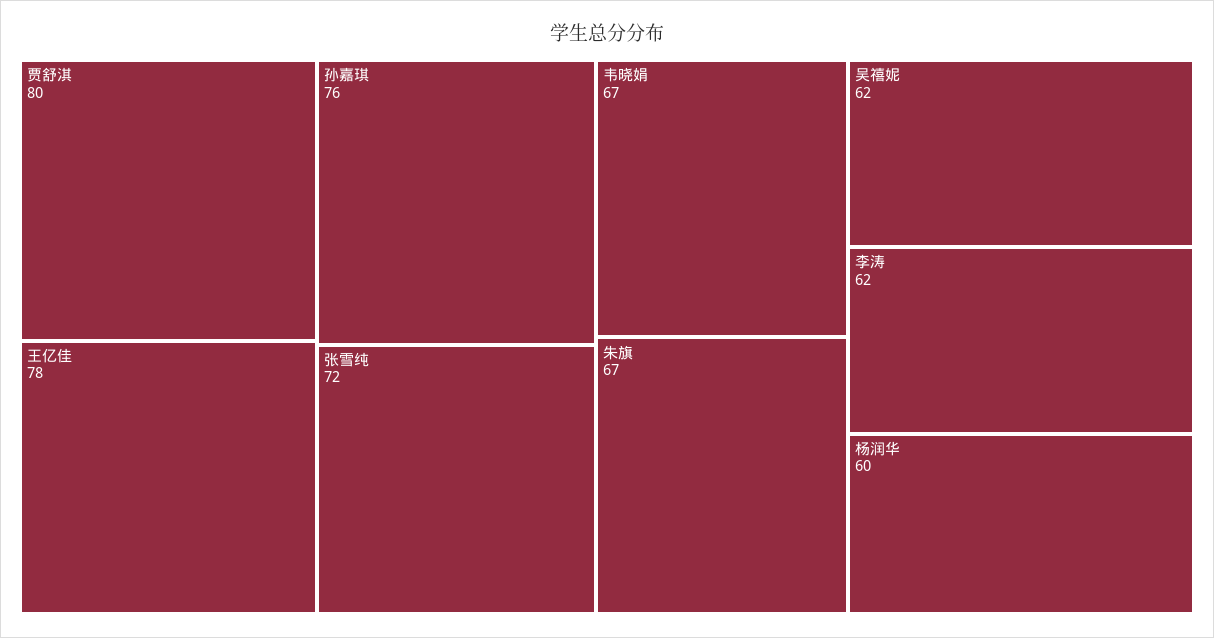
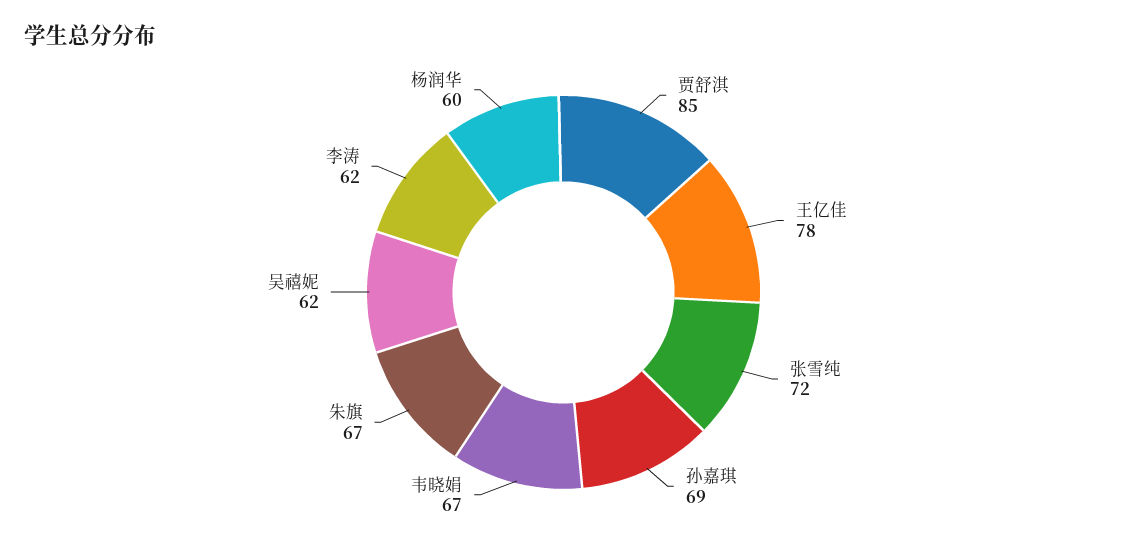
贾舒淇: 80 -> 85
孙嘉琪: 76 -> 69

